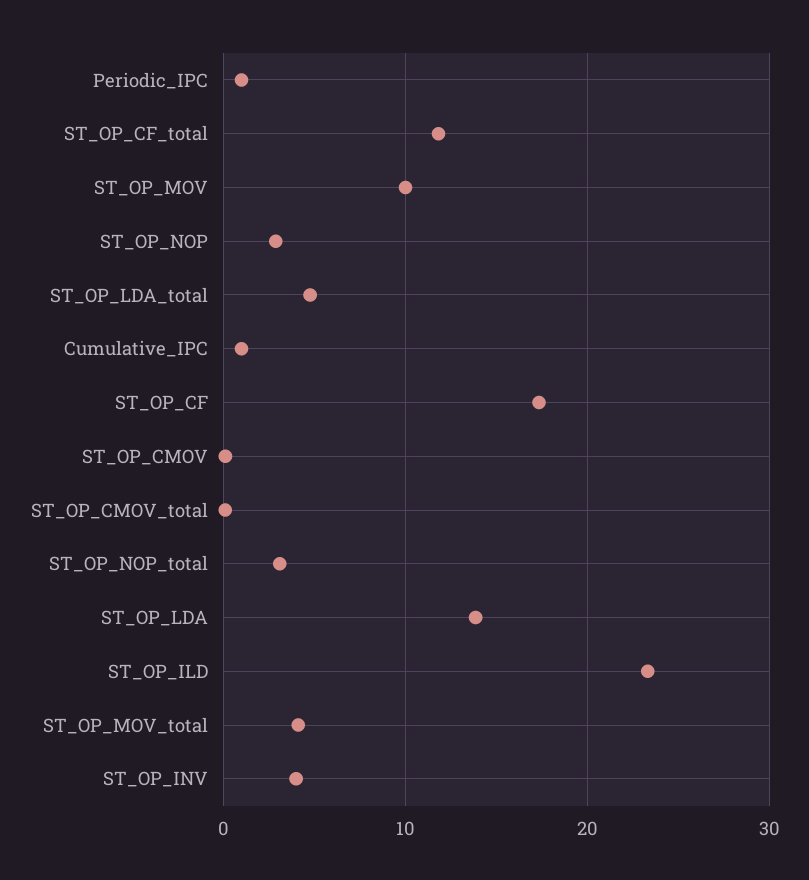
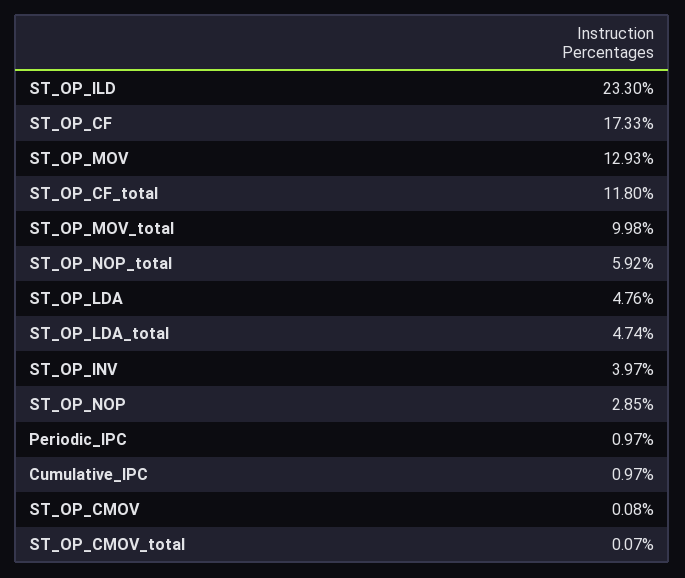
ST_OP_MOV: 10 -> 12.93
ST_OP_NOP_total: 3 -> 5.92
ST_OP_LDA: 14 -> 4.76
ST_OP_MOV_total: 4 -> 9.98

